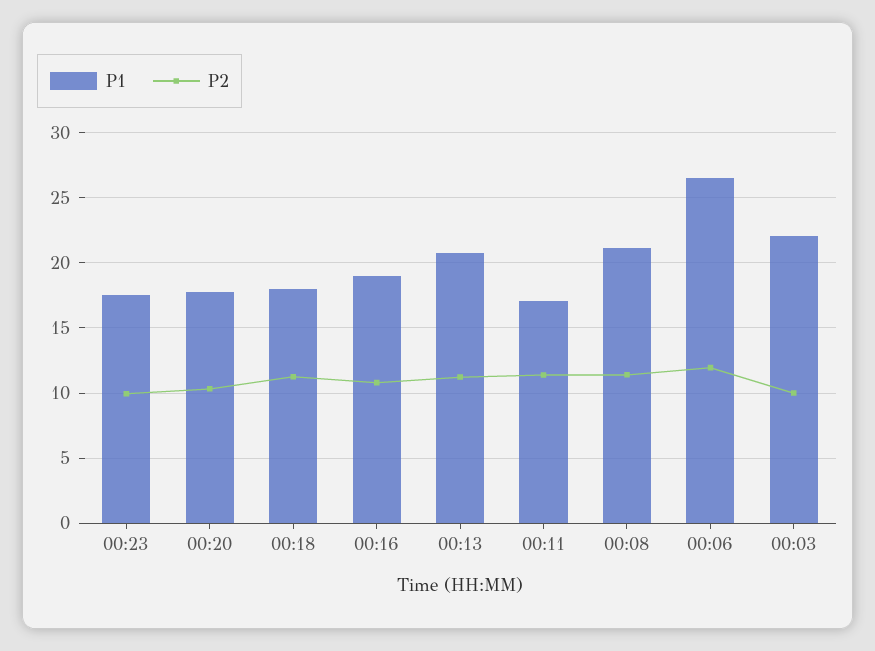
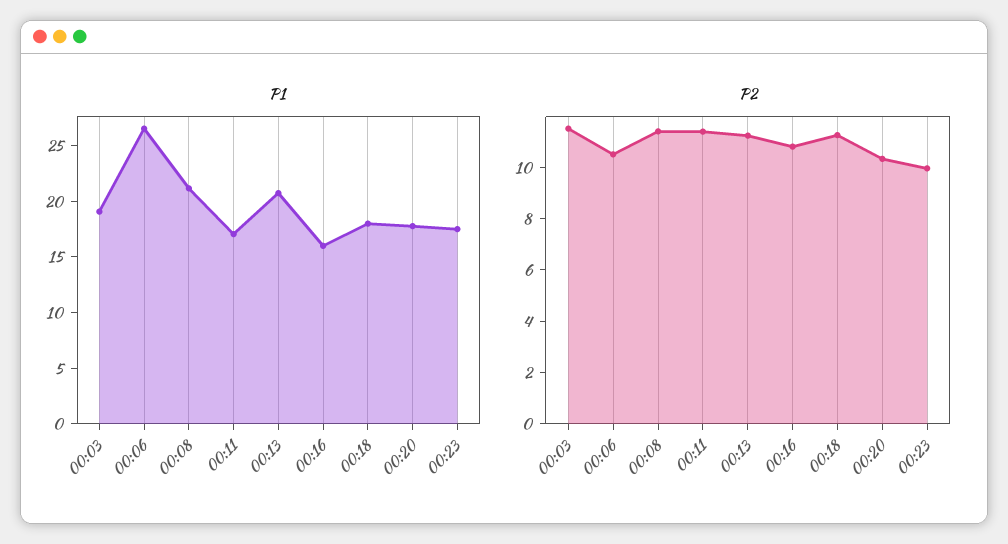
P1, 00:16: 19 -> 16
P2, 00:06: 12 -> 10.5
P1, 00:03: 22 -> 19
P2, 00:03: 10 -> 11.5

